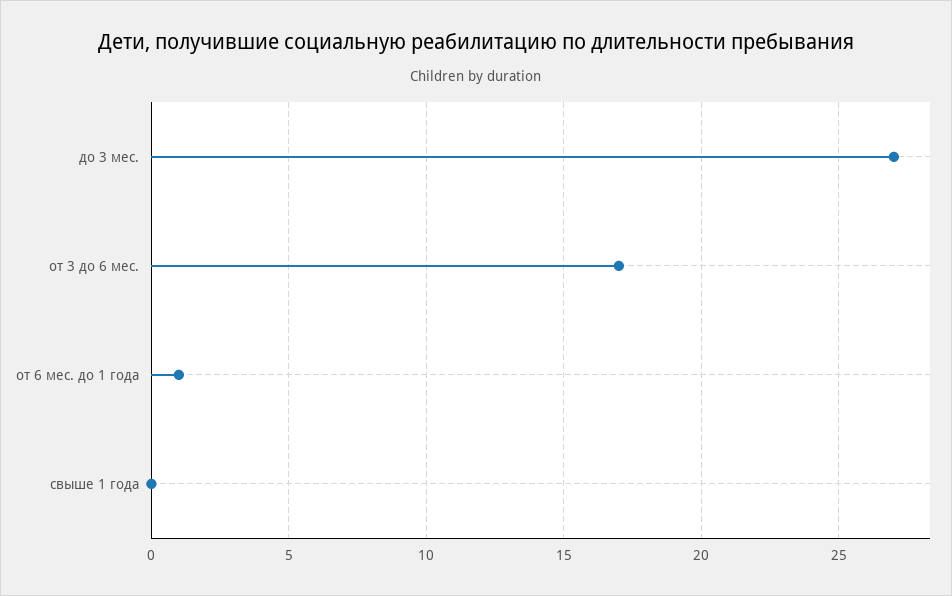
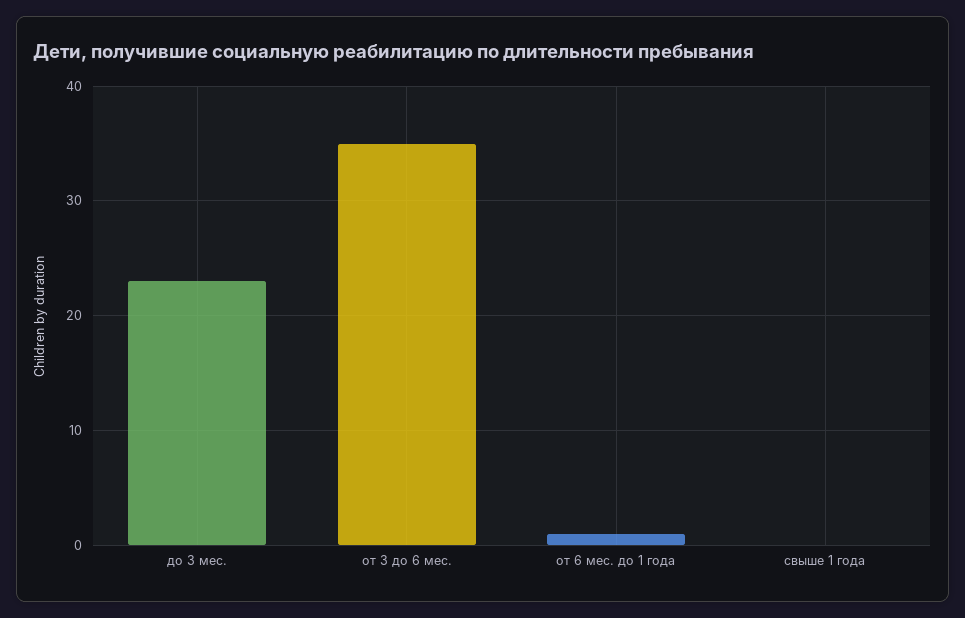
до 3 мес.: 27 -> 23
от 3 до 6 мес.: 17 -> 35

